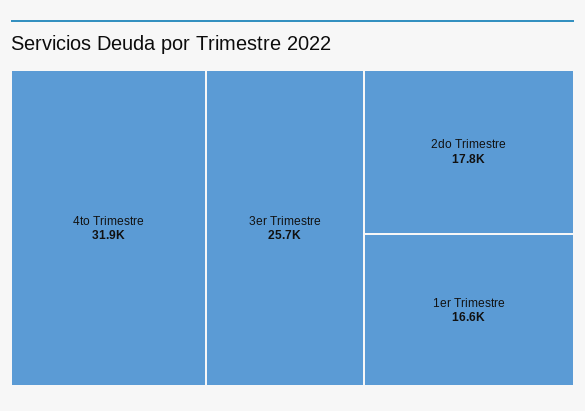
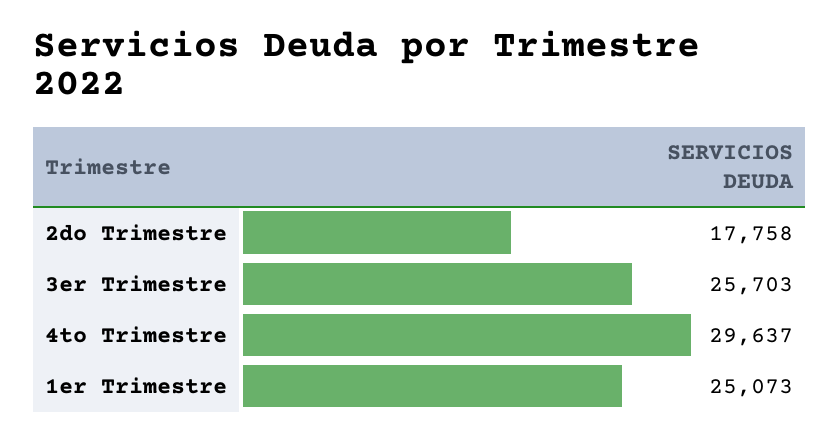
4to Trimestre: 31900 -> 29637
1er Trimestre: 16600 -> 25073

